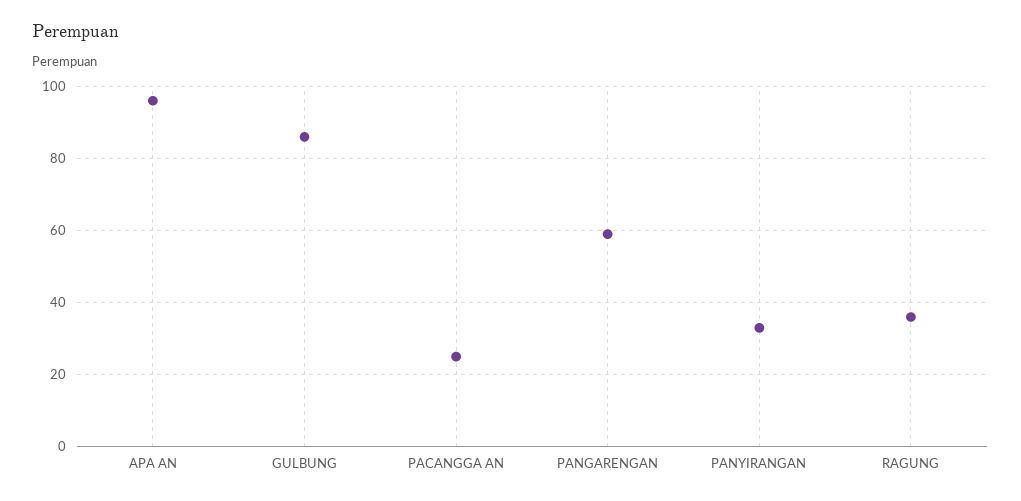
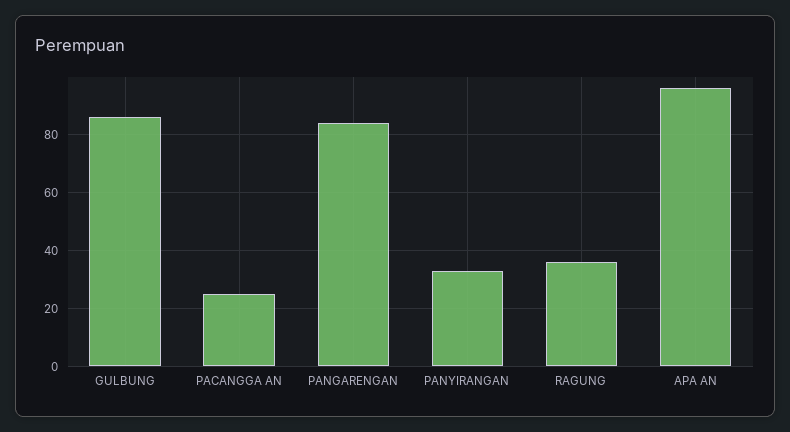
PANGARENGAN: 60 -> 85

